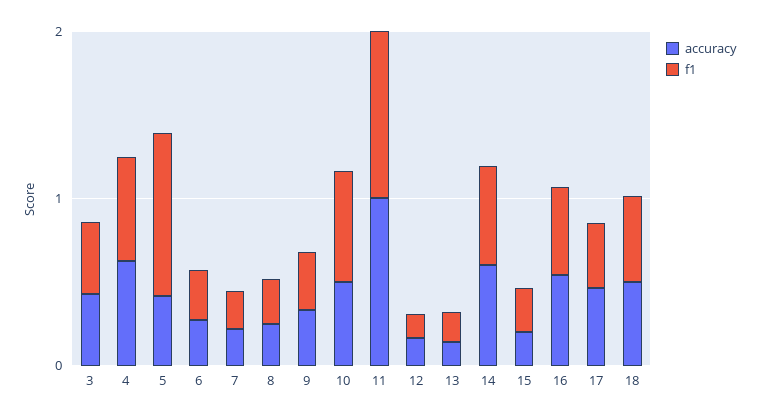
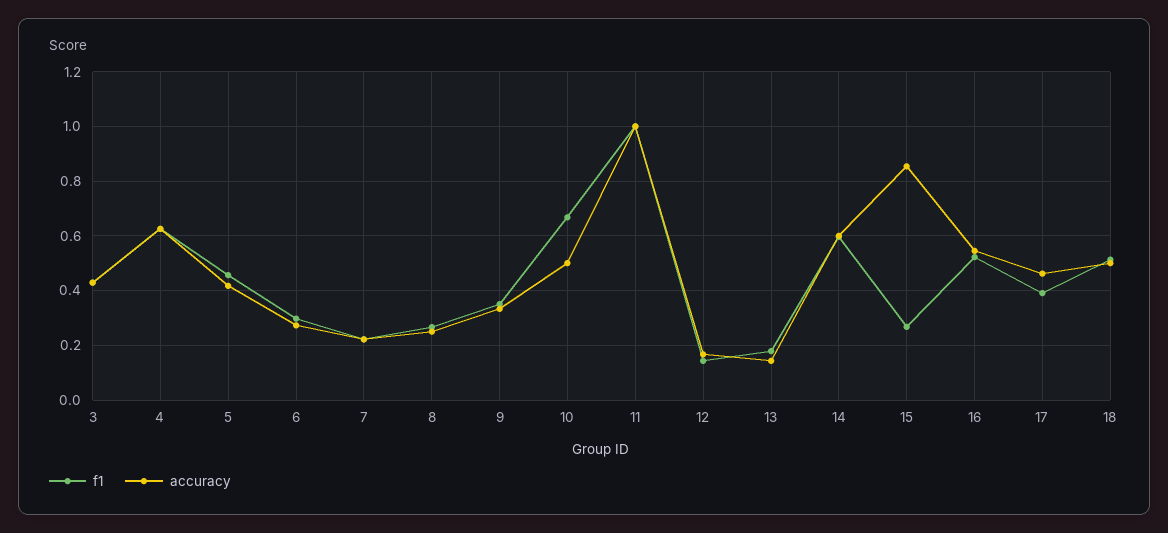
f1, 5: 1 -> 0.45
accuracy, 15: 0.2 -> 0.85

